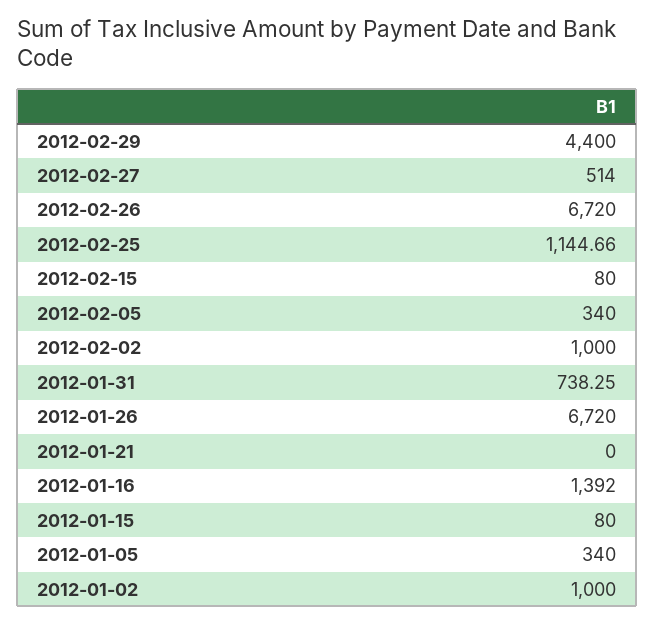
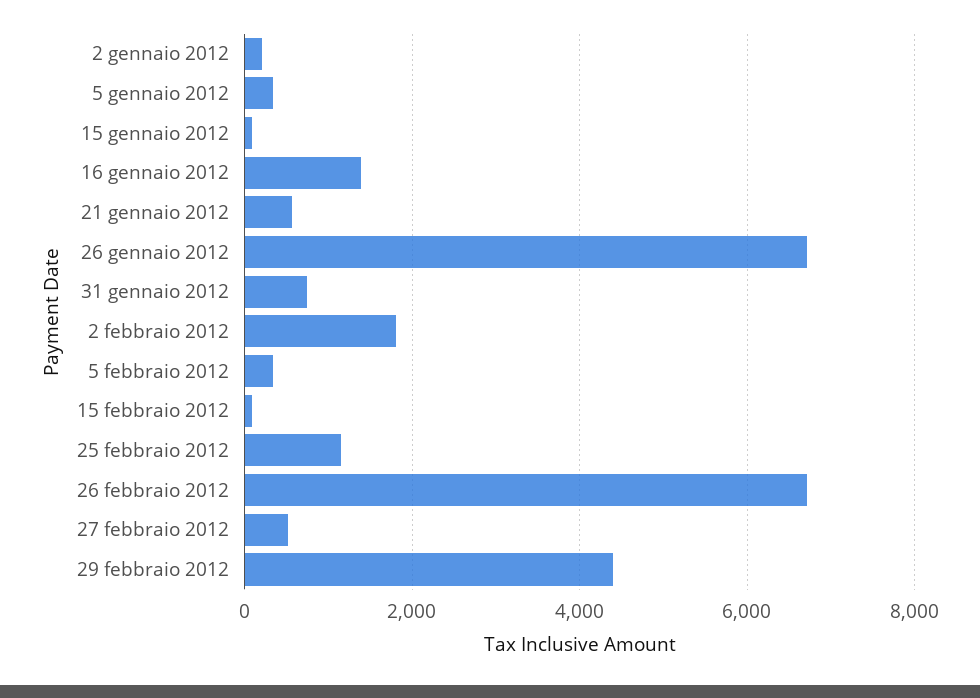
2012-02-02: 1000 -> 1800
2012-01-21: 0 -> 600
2012-01-02: 1000 -> 200

